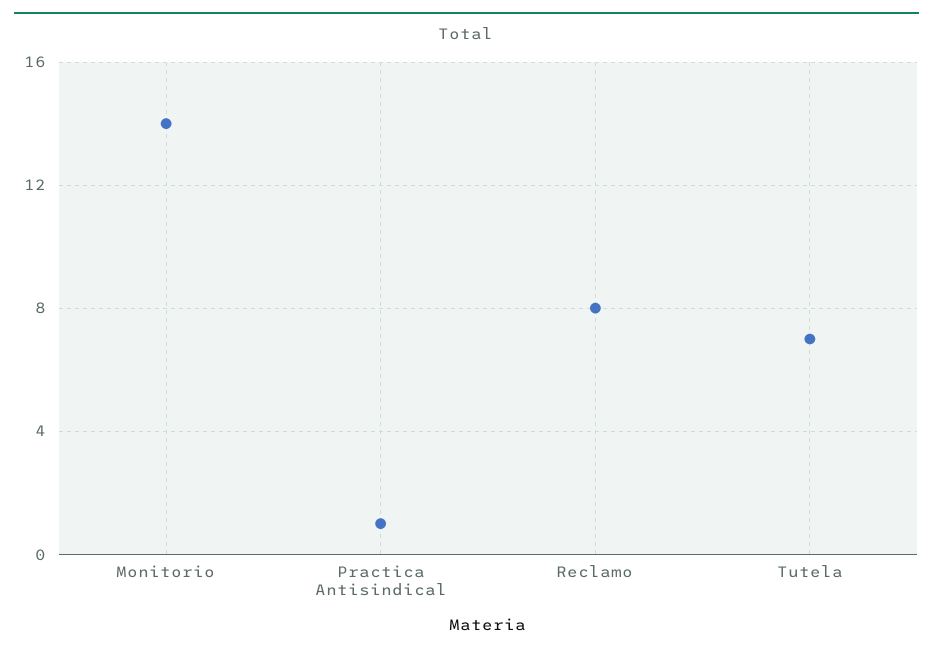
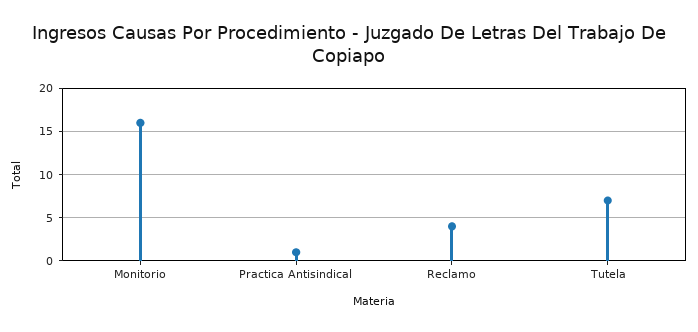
Monitorio: 14 -> 16
Reclamo: 8 -> 4

